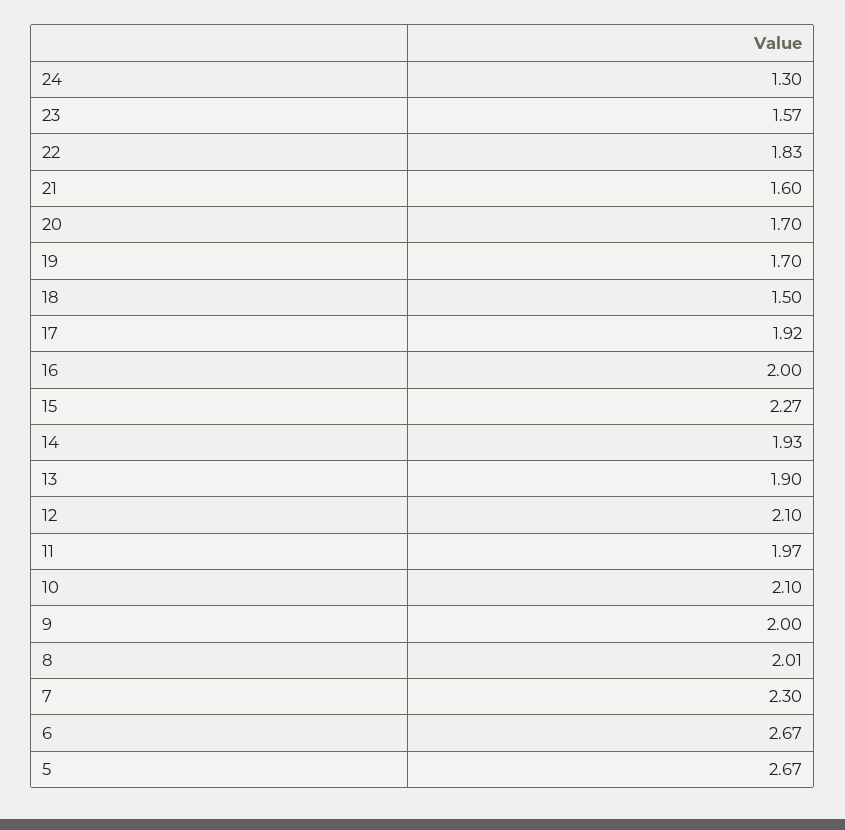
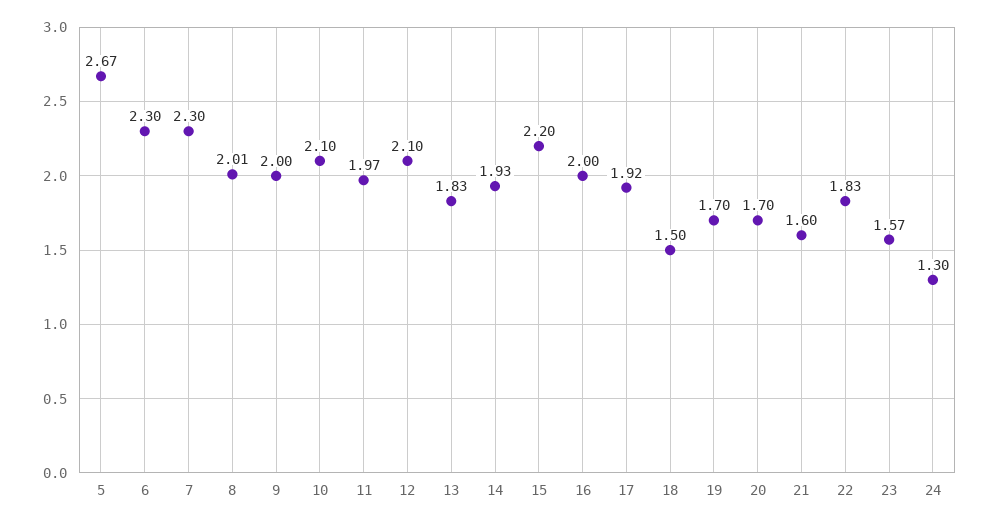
15: 2.27 -> 2.2
13: 1.9 -> 1.83
6: 2.67 -> 2.3

